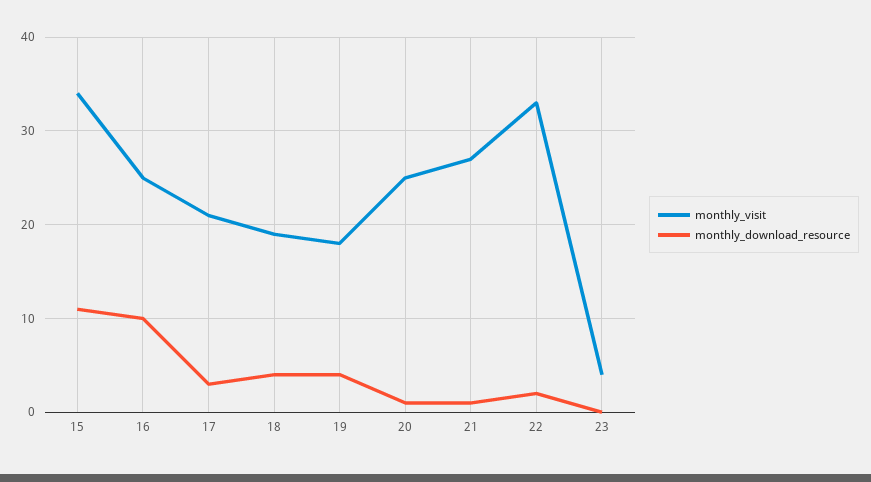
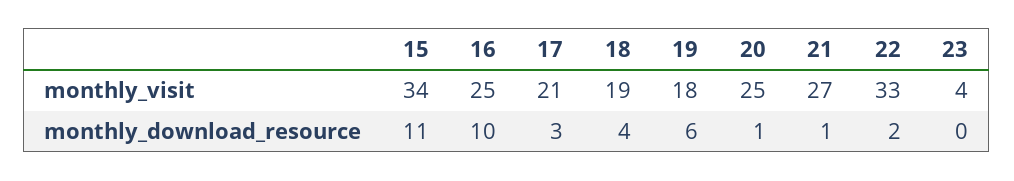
monthly_download_resource, 19: 4 -> 6

